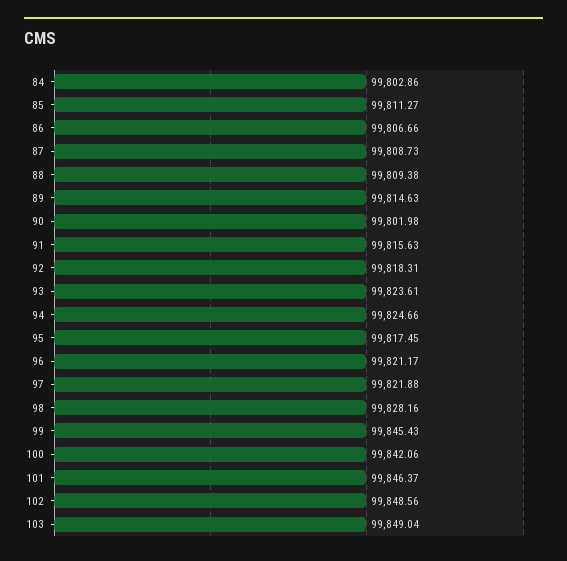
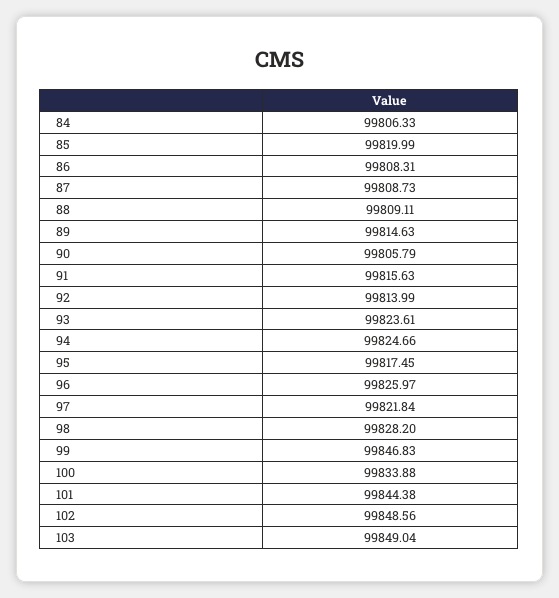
84: 99802.86 -> 99806.33
85: 99811.27 -> 99819.99
86: 99806.66 -> 99808.31
88: 99809.38 -> 99809.11
90: 99801.98 -> 99805.79
92: 99818.31 -> 99813.99
96: 99821.17 -> 99825.97
97: 99821.88 -> 99821.84
98: 99828.16 -> 99828.2
99: 99845.43 -> 99846.83
100: 99842.06 -> 99833.88
101: 99846.37 -> 99844.38

